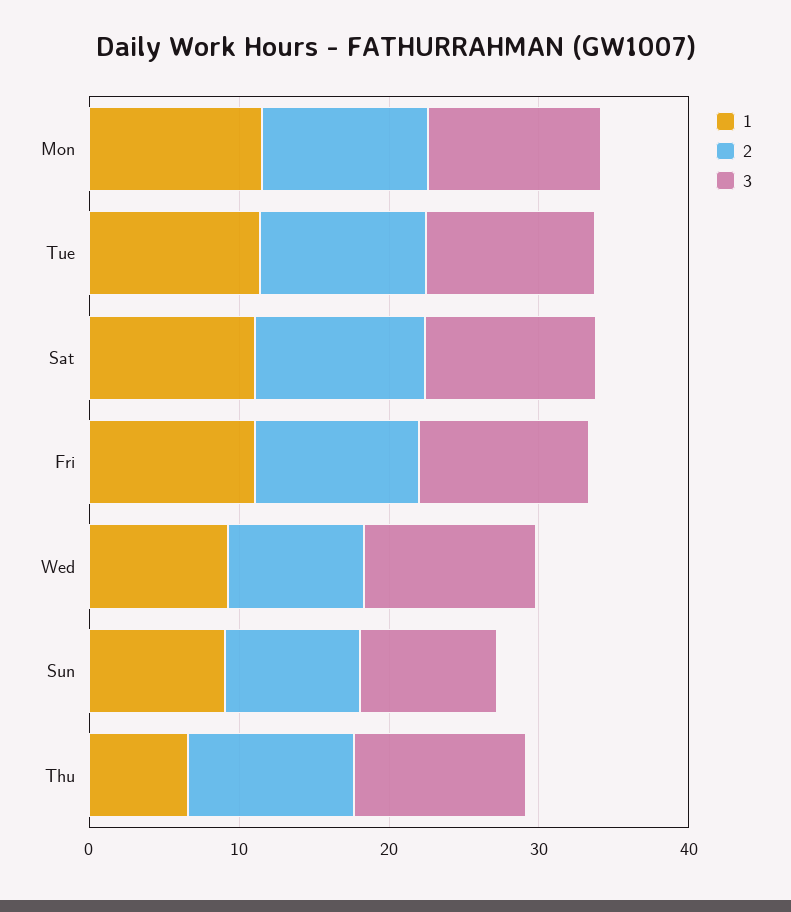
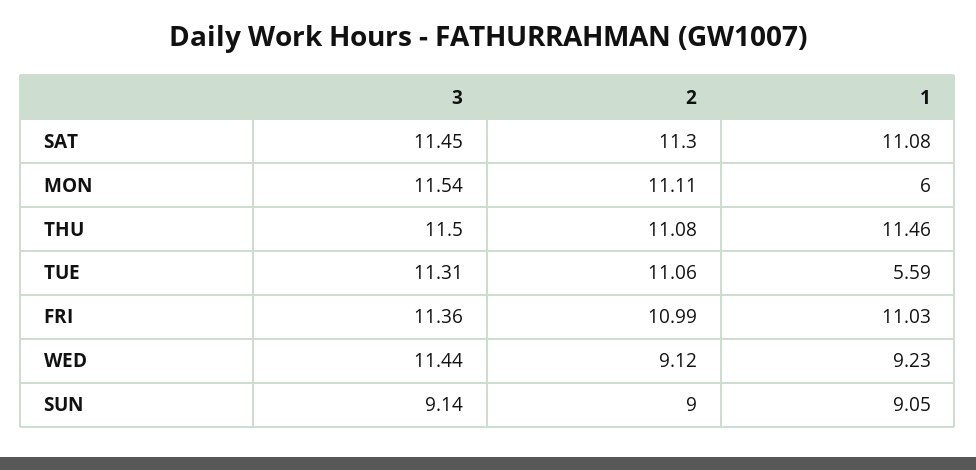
1, Mon: 12 -> 6
1, Tue: 12 -> 5.59
1, Thu: 6 -> 11.46

